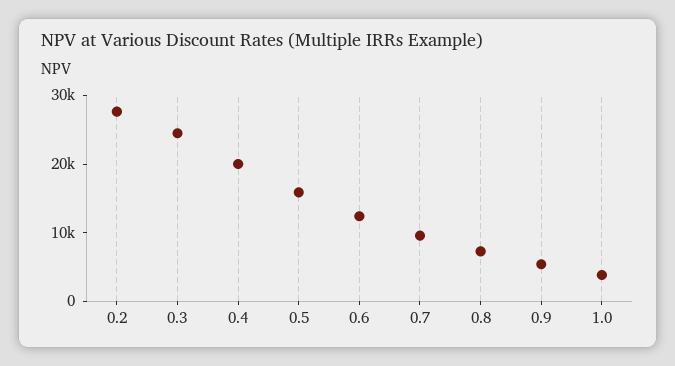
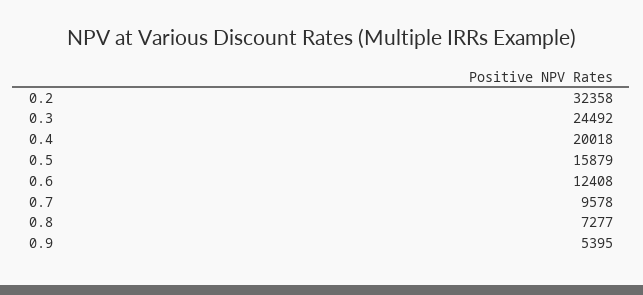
0.2: 28000 -> 32358
1.0: 4000 -> none

